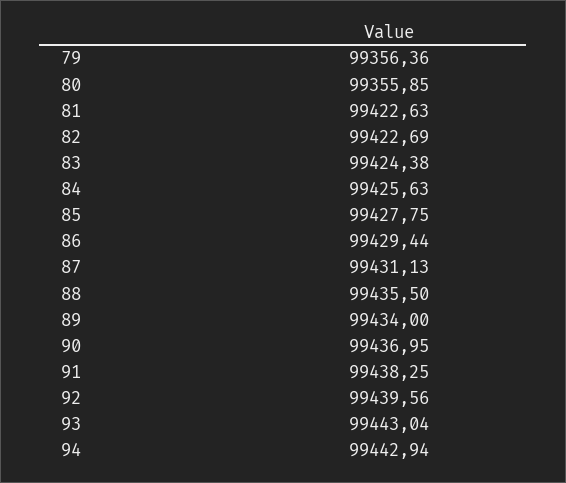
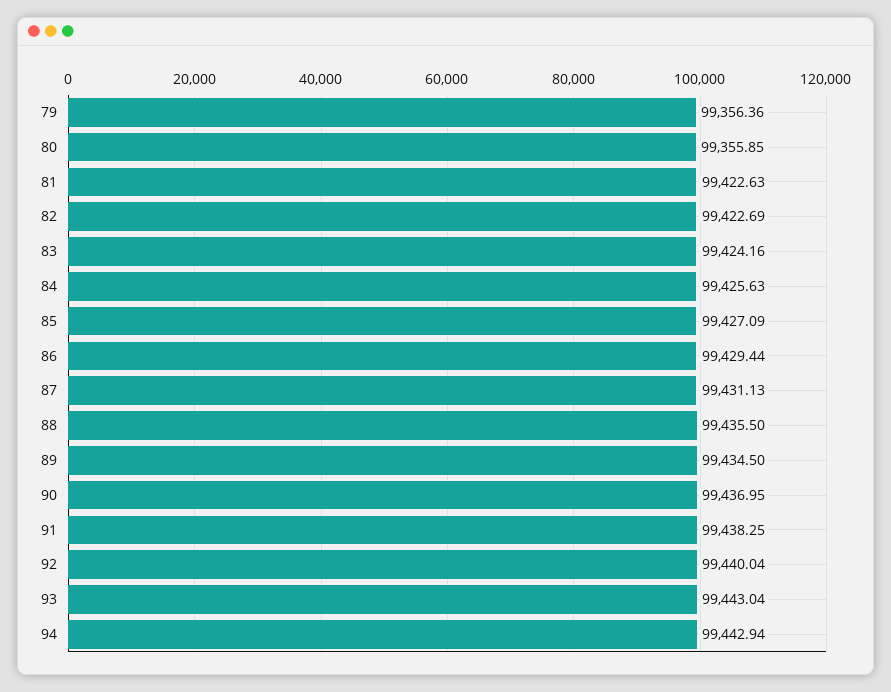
83: 99424.38 -> 99424.16
85: 99427.75 -> 99427.09
89: 99434 -> 99434.5
92: 99439.56 -> 99440.04

